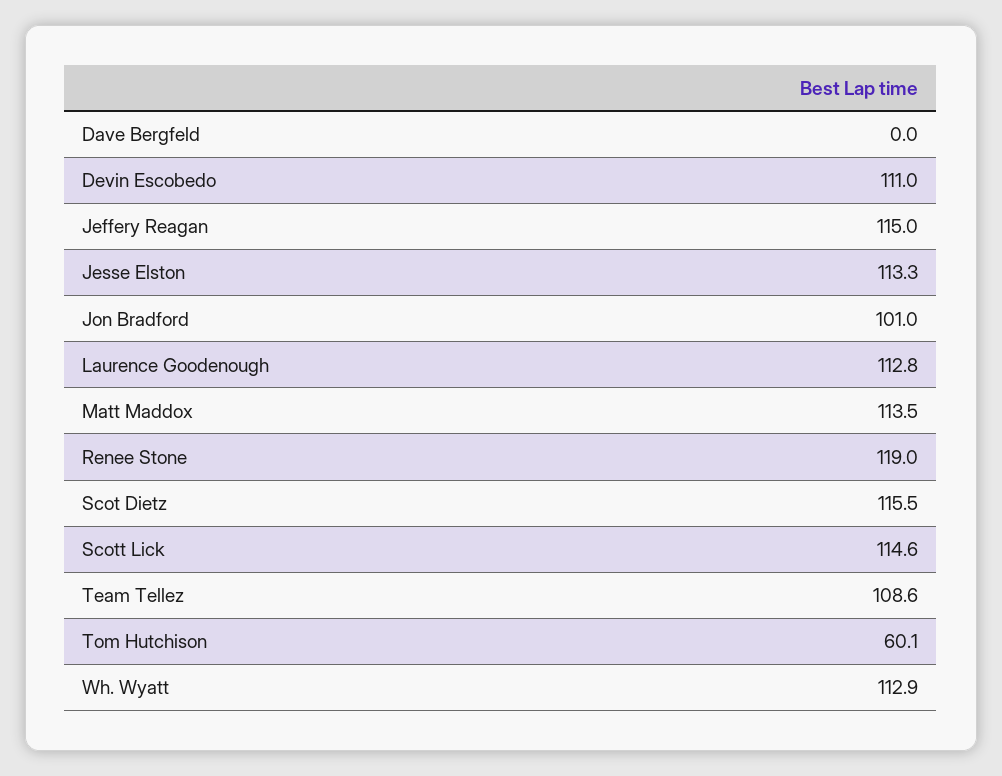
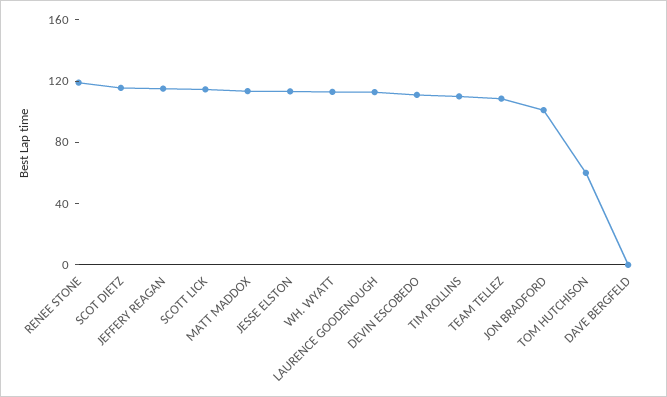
TIM ROLLINS: none -> 110

